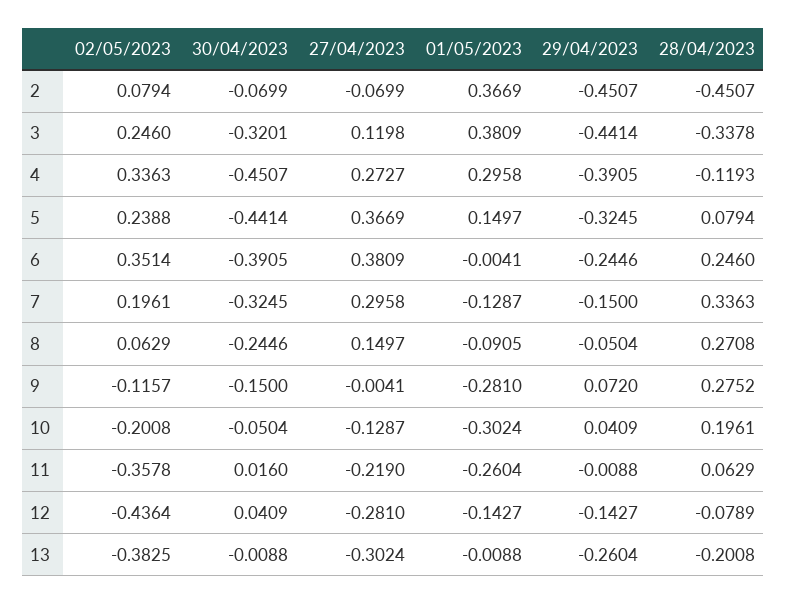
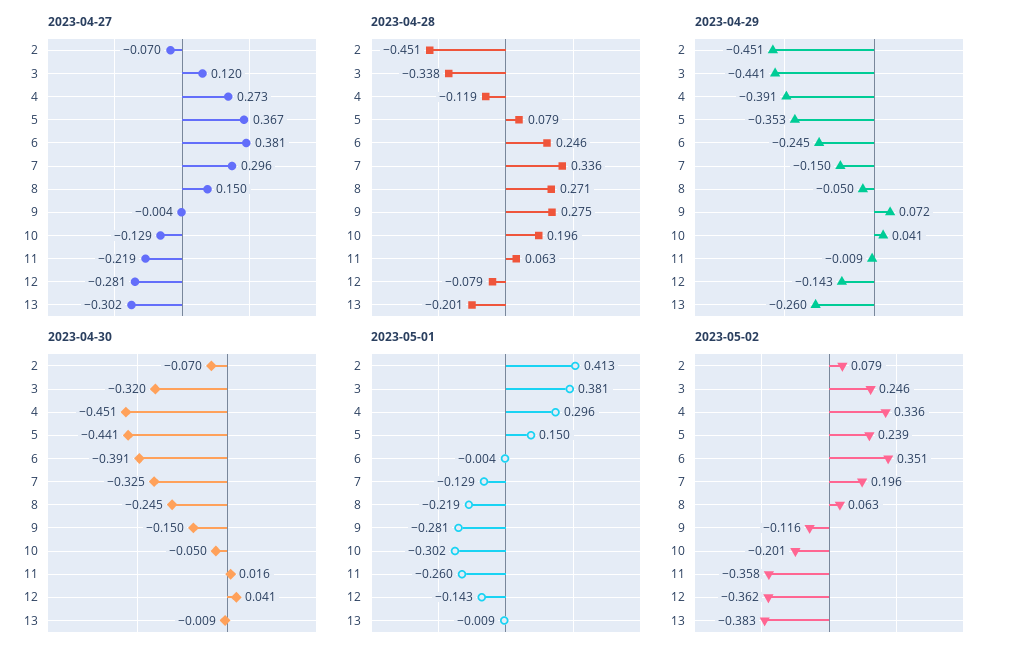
01/05/2023, 2: 0.3669 -> 0.413
29/04/2023, 5: -0.3245 -> -0.353
01/05/2023, 8: -0.0905 -> -0.219
02/05/2023, 12: -0.4364 -> -0.362

